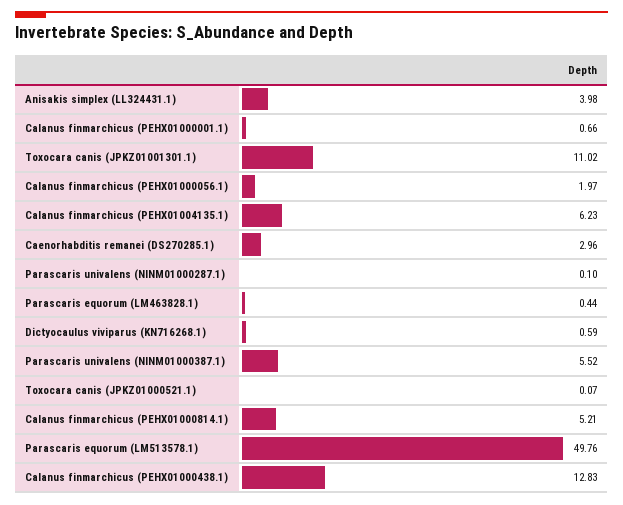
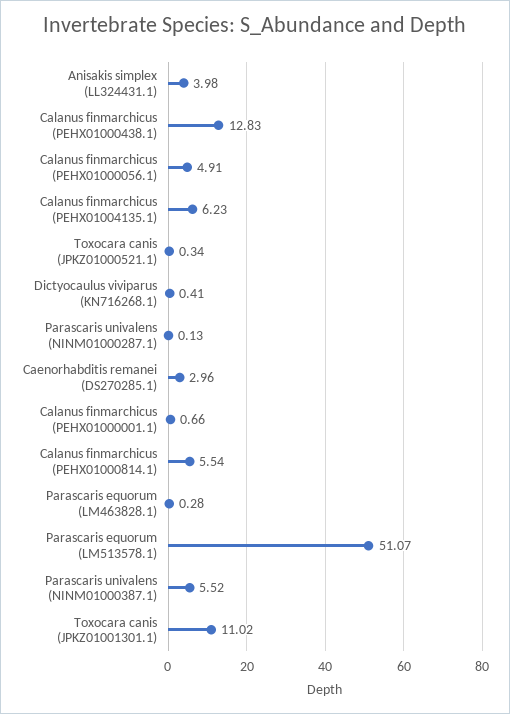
Calanus finmarchicus (PEHX01000056.1): 1.97 -> 4.91
Parascaris univalens (NINM01000287.1): 0.1 -> 0.13
Parascaris equorum (LM463828.1): 0.44 -> 0.28
Dictyocaulus viviparus (KN716268.1): 0.59 -> 0.41
Toxocara canis (JPKZ01000521.1): 0.07 -> 0.34
Calanus finmarchicus (PEHX01000814.1): 5.21 -> 5.54
Parascaris equorum (LM513578.1): 49.76 -> 51.07

